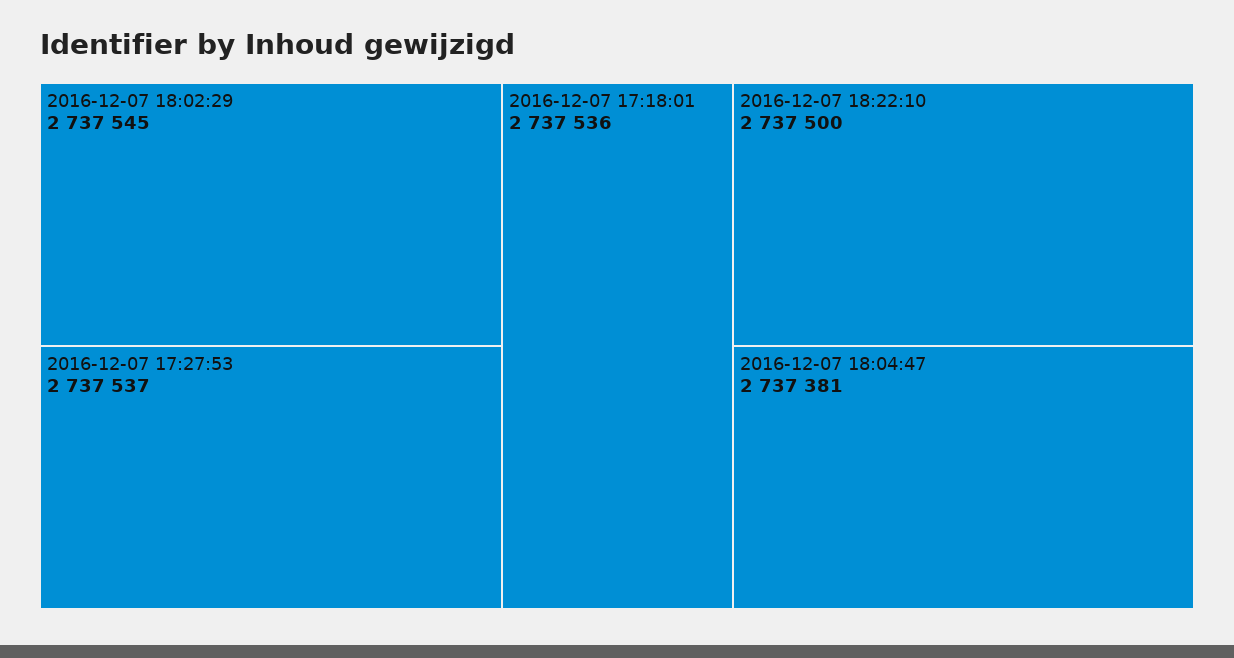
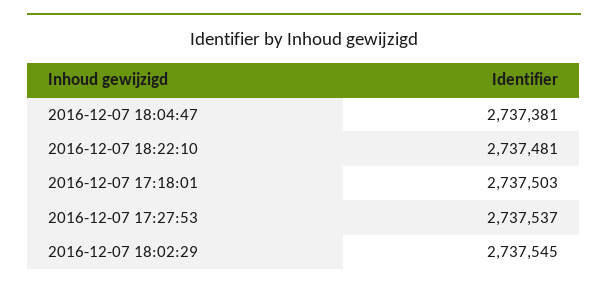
2016-12-07 17:18:01: 2737536 -> 2737503
2016-12-07 18:22:10: 2737500 -> 2737481

